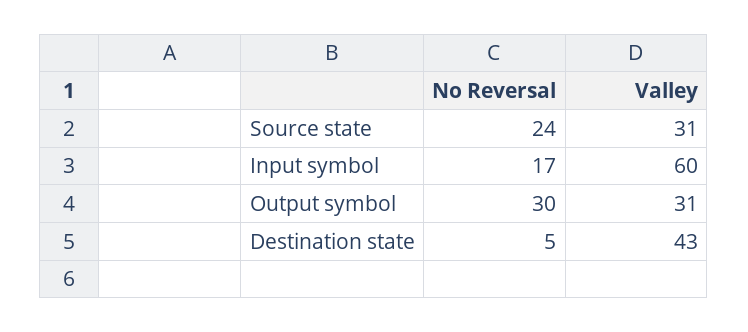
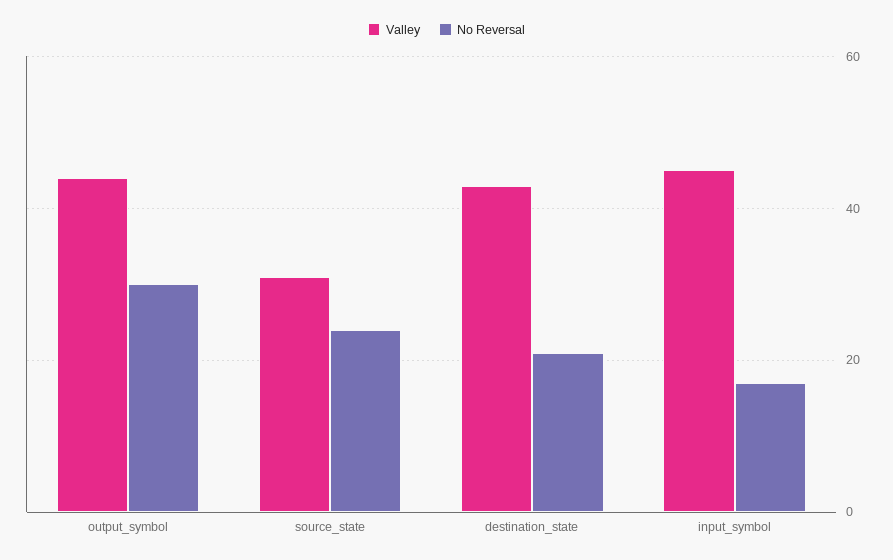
Valley, Input symbol: 60 -> 45
Valley, Output symbol: 31 -> 45
No Reversal, Destination state: 5 -> 20

